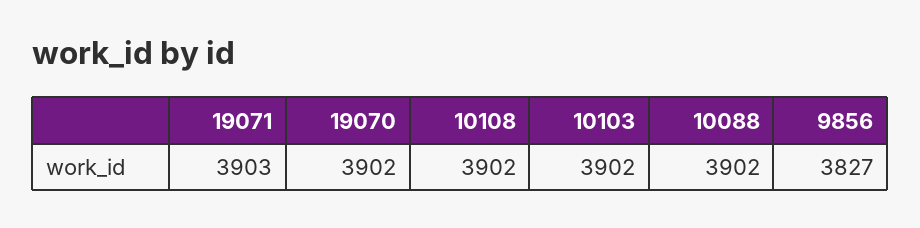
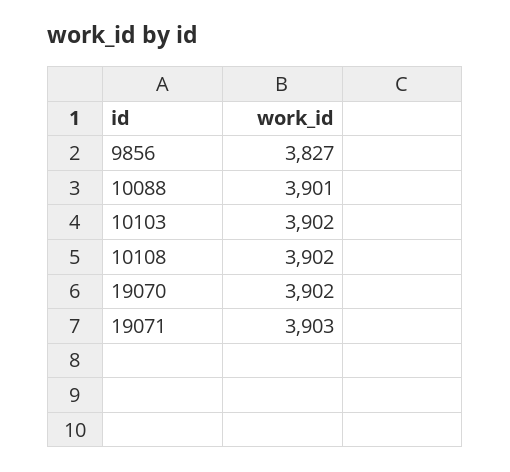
10088: 3902 -> 3901

